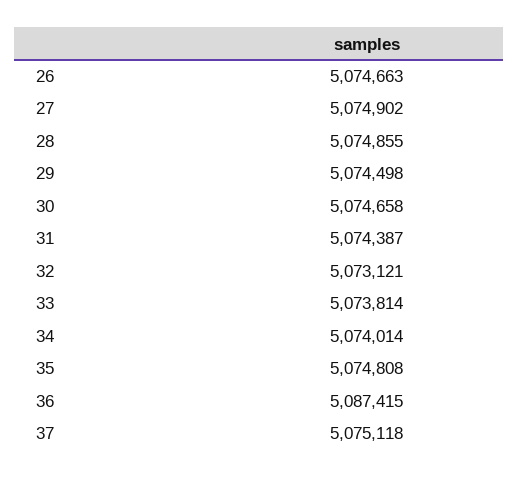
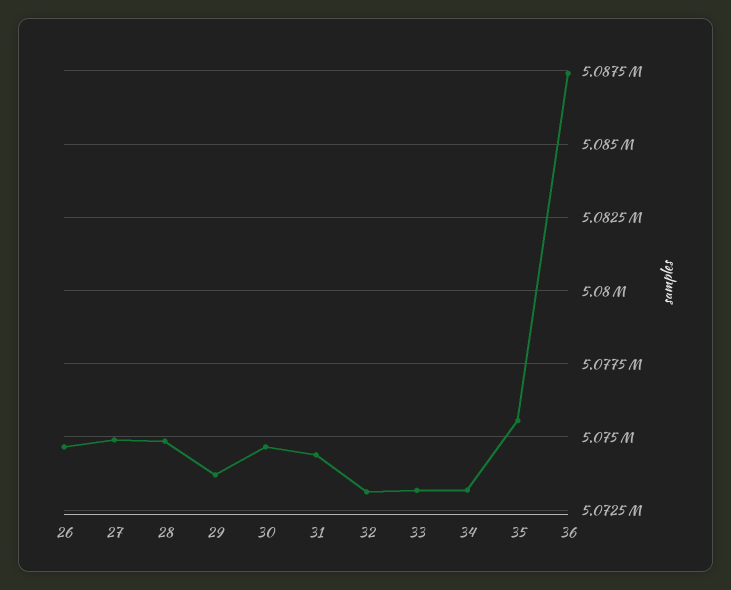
29: 5074498 -> 5073750
33: 5073814 -> 5073250
34: 5074014 -> 5073250
35: 5074808 -> 5075500
37: 5075118 -> none

